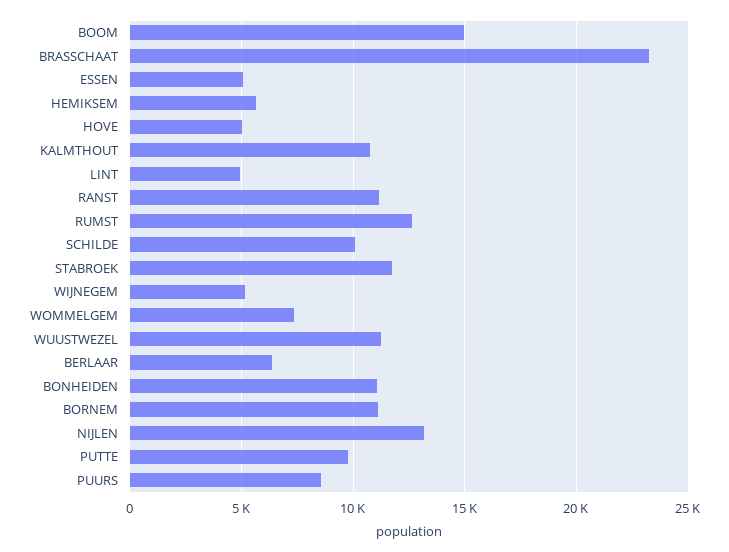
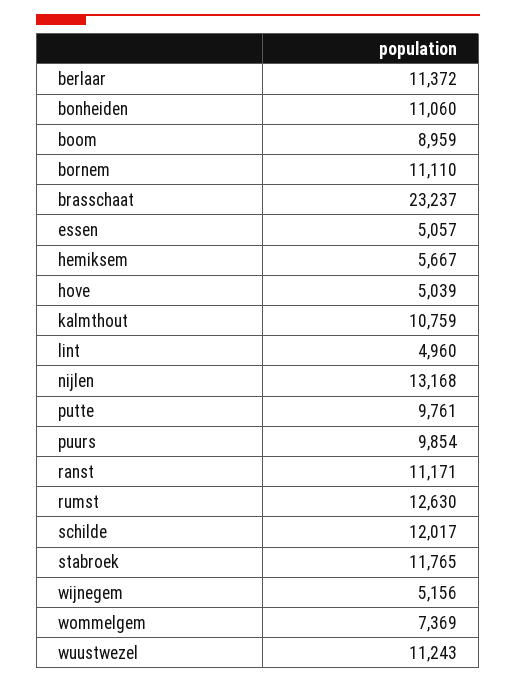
BOOM: 15000 -> 8959
SCHILDE: 10000 -> 12017
BERLAAR: 6500 -> 11372
PUURS: 8500 -> 9854

